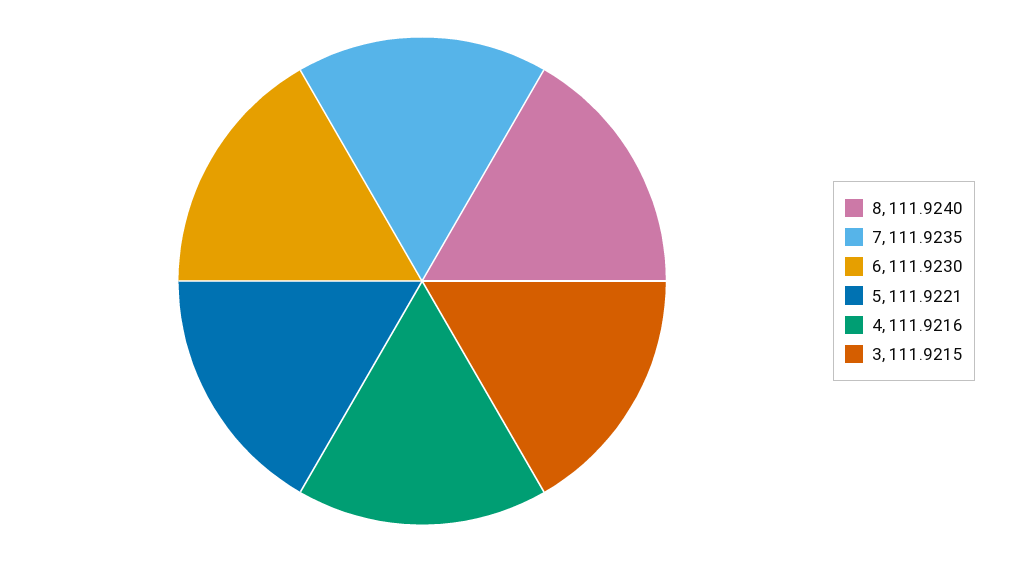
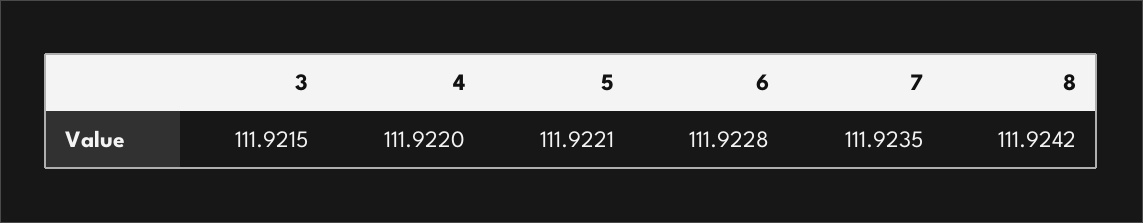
8: 111.924 -> 111.9242
6: 111.923 -> 111.9228
4: 111.9216 -> 111.922

